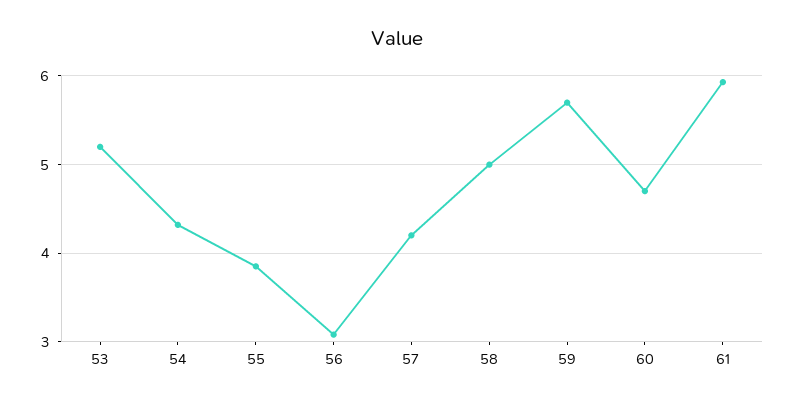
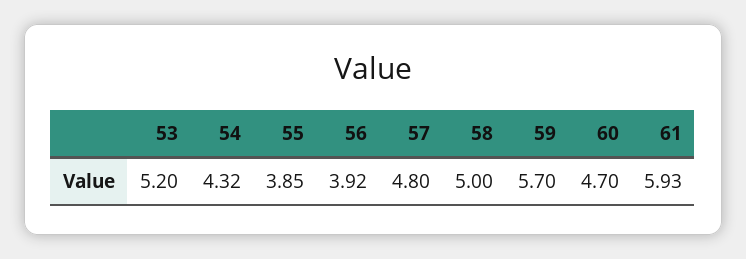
56: 3.1 -> 3.92
57: 4.2 -> 4.8

